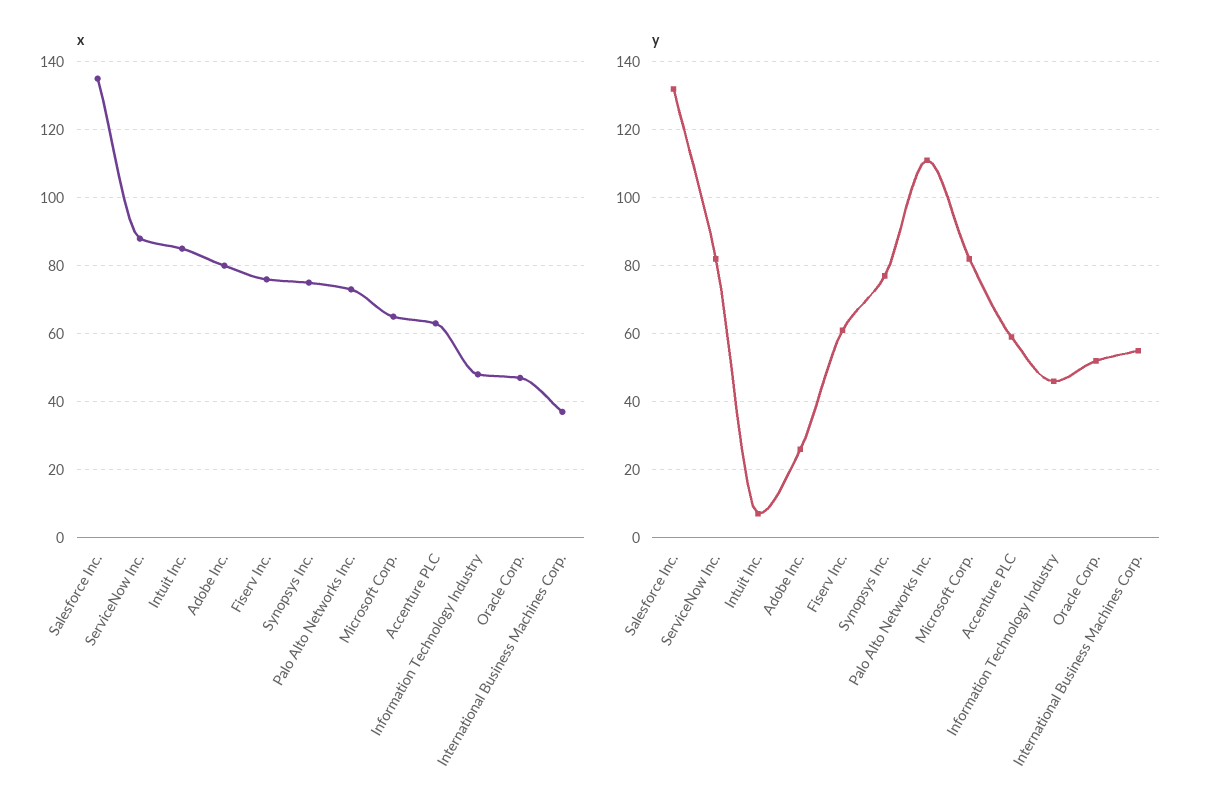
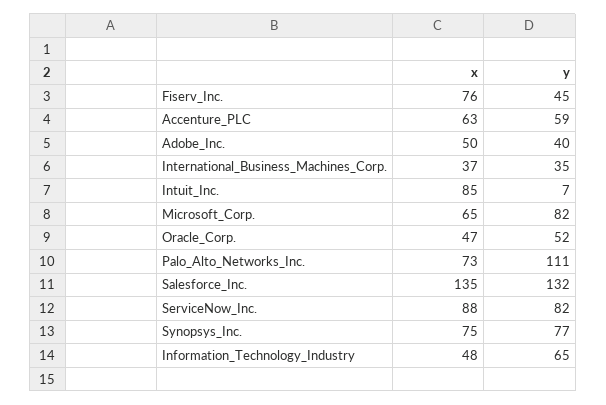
x, Adobe Inc.: 80 -> 50
y, Adobe Inc.: 25 -> 40
y, Fiserv Inc.: 60 -> 45
y, Information Technology Industry: 45 -> 65
y, International Business Machines Corp.: 55 -> 35

